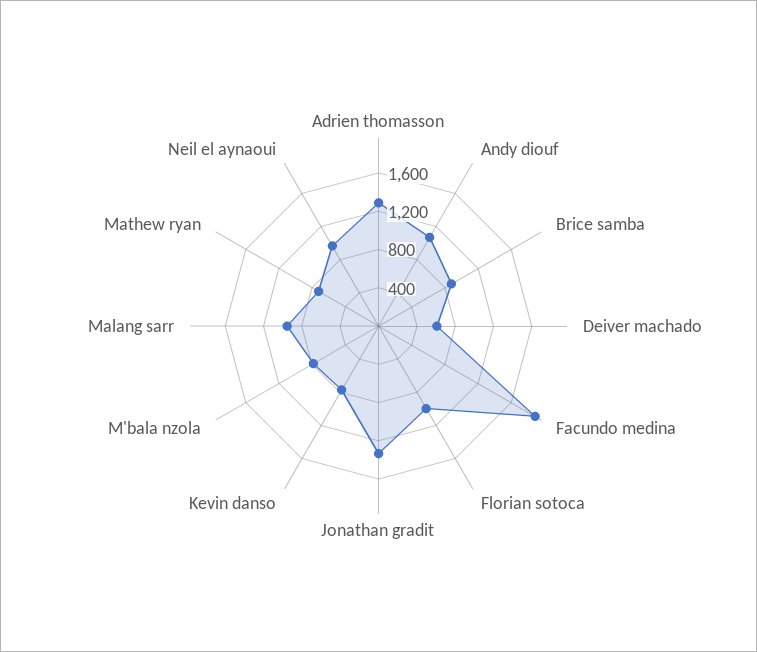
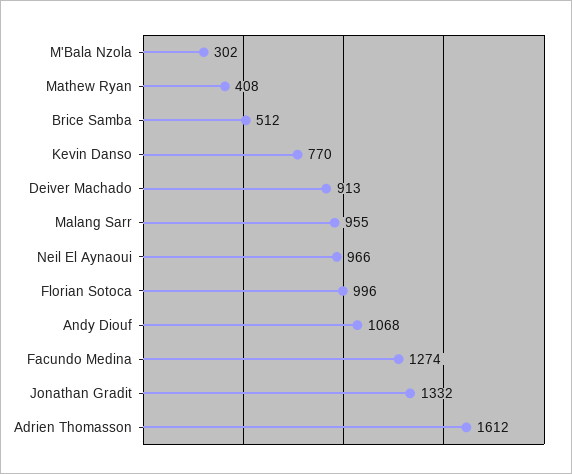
Adrien thomasson: 1300 -> 1612
Brice samba: 900 -> 512
Deiver machado: 600 -> 913
Facundo medina: 1900 -> 1274
M'bala nzola: 800 -> 302
Mathew ryan: 700 -> 408

